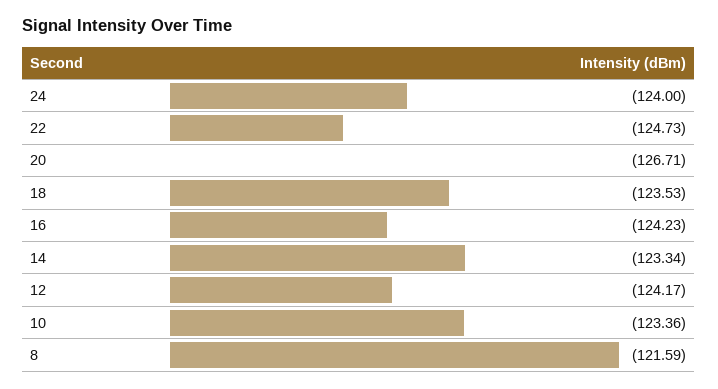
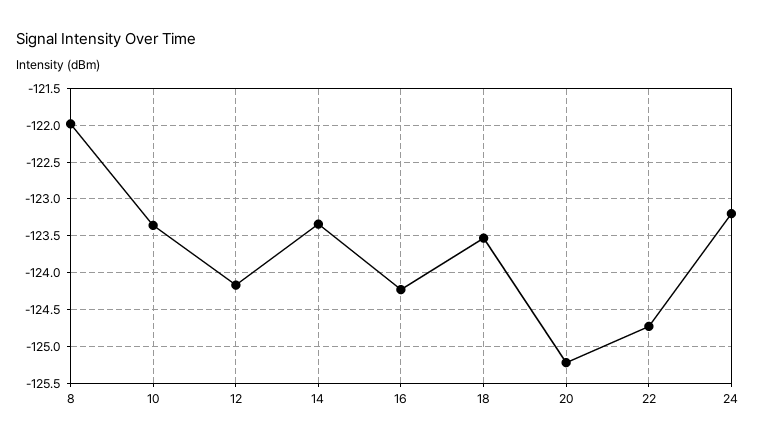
24: -124 -> -123.2
20: -126.71 -> -125.2
8: -121.59 -> -122

